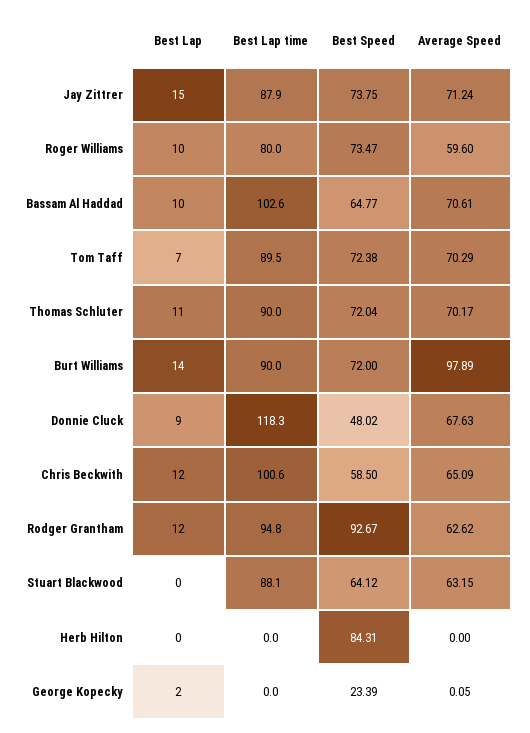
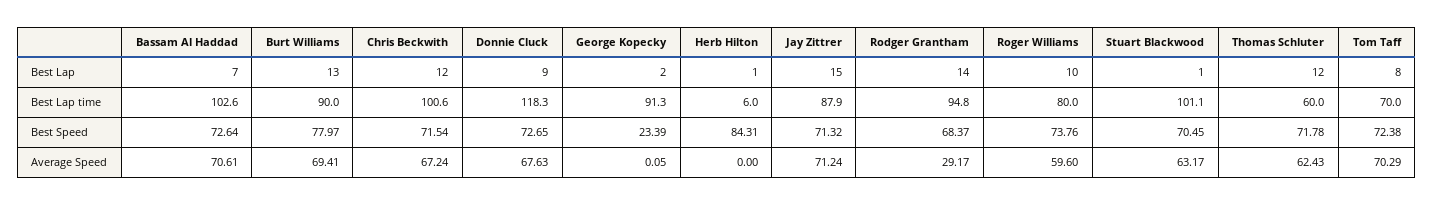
Best Speed, Jay Zittrer: 73.75 -> 71.32
Best Speed, Roger Williams: 73.47 -> 73.76
Best Lap, Bassam Al Haddad: 10 -> 7
Best Speed, Bassam Al Haddad: 64.77 -> 72.64
Best Lap, Tom Taff: 7 -> 8
Best Lap time, Tom Taff: 89.5 -> 70
Best Lap, Thomas Schluter: 11 -> 12
Best Lap time, Thomas Schluter: 90 -> 60
Best Speed, Thomas Schluter: 72.04 -> 71.78
Average Speed, Thomas Schluter: 70.17 -> 62.43
Best Lap, Burt Williams: 14 -> 13
Best Speed, Burt Williams: 72 -> 77.97
Average Speed, Burt Williams: 97.89 -> 69.41
Best Speed, Donnie Cluck: 48.02 -> 72.65
Best Speed, Chris Beckwith: 58.5 -> 71.54
Average Speed, Chris Beckwith: 65.09 -> 67.24
Best Lap, Rodger Grantham: 12 -> 14
Best Speed, Rodger Grantham: 92.67 -> 68.37
Average Speed, Rodger Grantham: 62.62 -> 29.17
Best Lap, Stuart Blackwood: 0 -> 1
Best Lap time, Stuart Blackwood: 88.1 -> 101.1
Best Speed, Stuart Blackwood: 64.12 -> 70.45
Average Speed, Stuart Blackwood: 63.15 -> 63.17
Best Lap, Herb Hilton: 0 -> 1
Best Lap time, Herb Hilton: 0 -> 6
Best Lap time, George Kopecky: 0 -> 91.3

